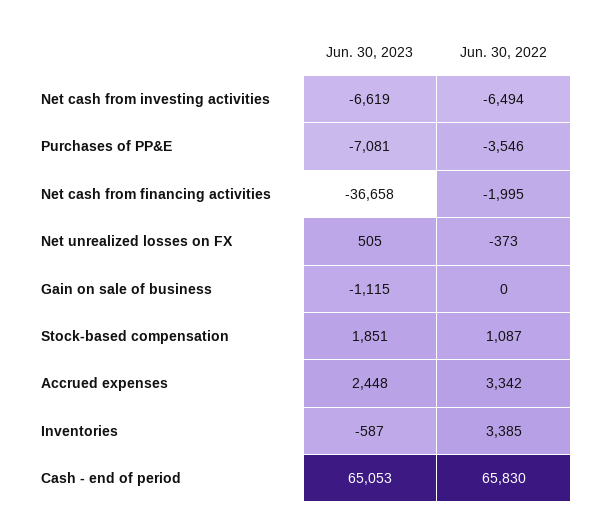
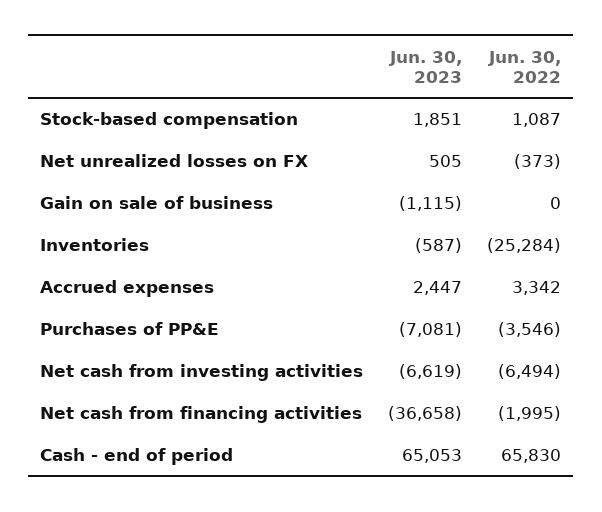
Jun. 30, 2023, Accrued expenses: 2448 -> 2447
Jun. 30, 2022, Inventories: 3385 -> -25284

